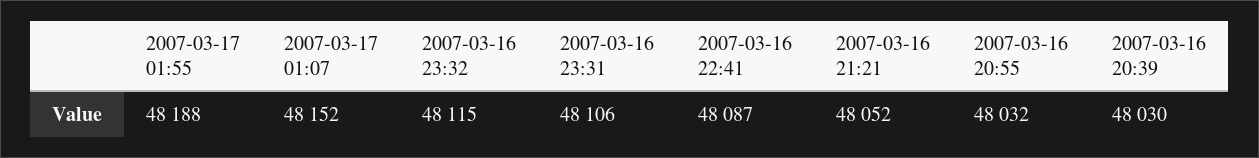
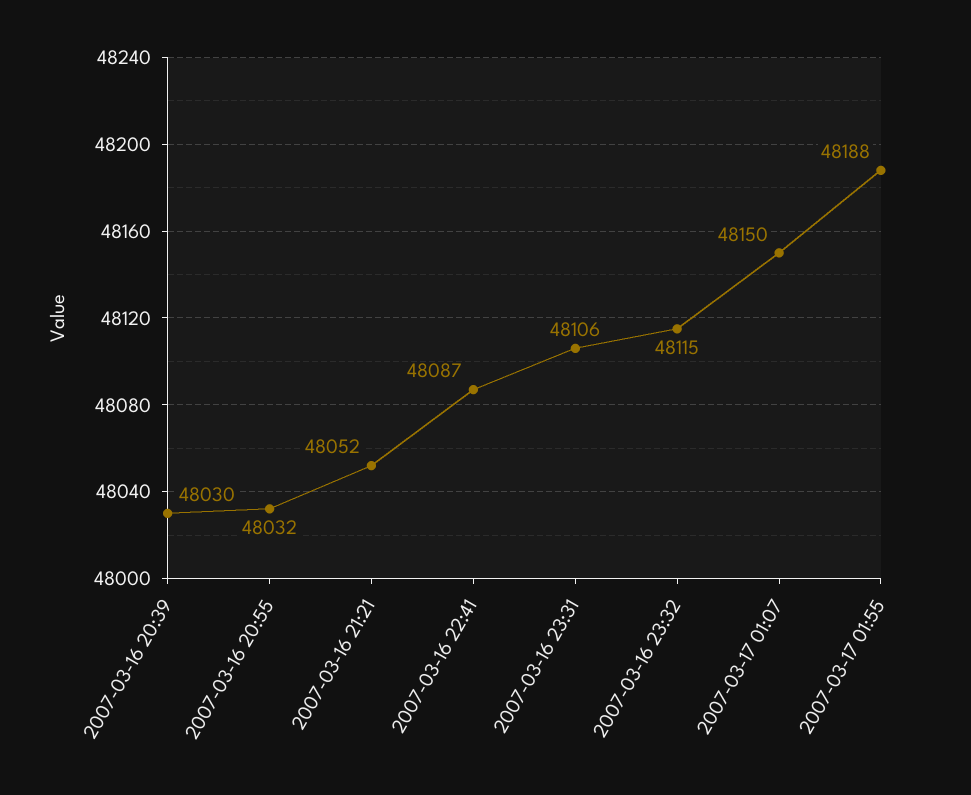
2007-03-17 01:07: 48152 -> 48150

